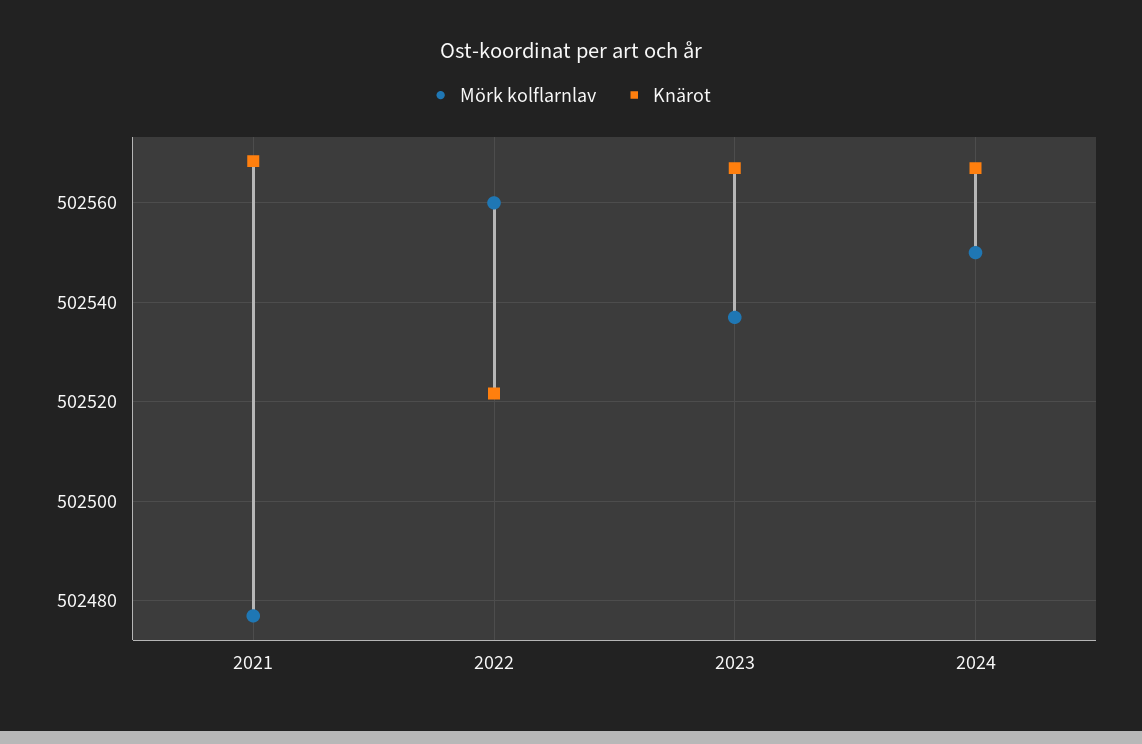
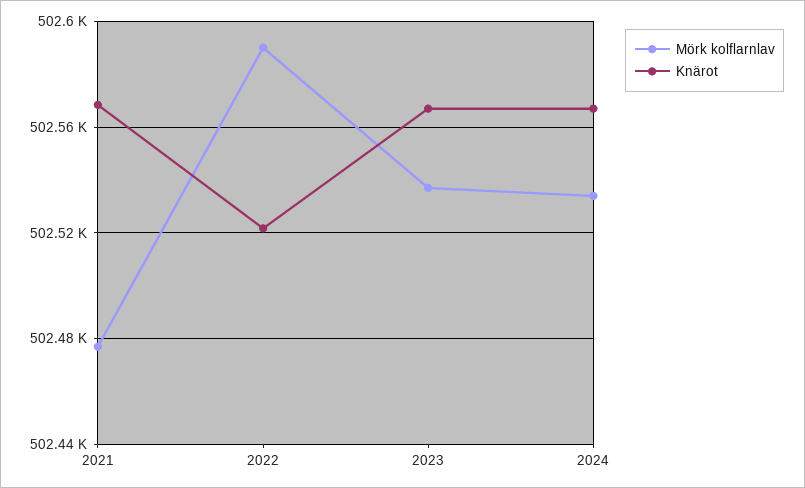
Mörk kolflarnlav, 2022: 502560 -> 502590
Mörk kolflarnlav, 2024: 502550 -> 502535

